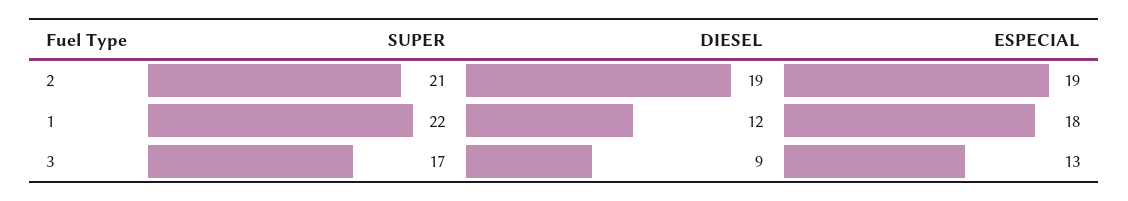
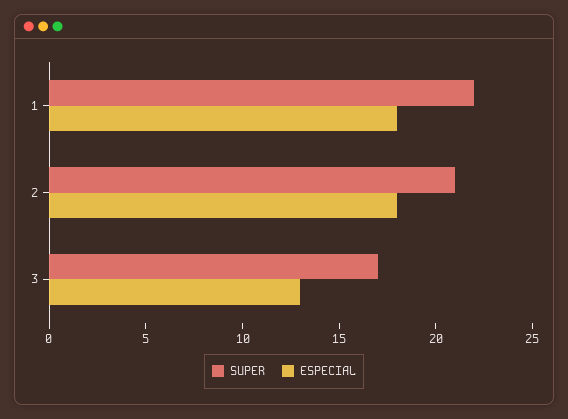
DIESEL, 2: 19 -> none
ESPECIAL, 2: 19 -> 18
DIESEL, 1: 12 -> none
DIESEL, 3: 9 -> none

